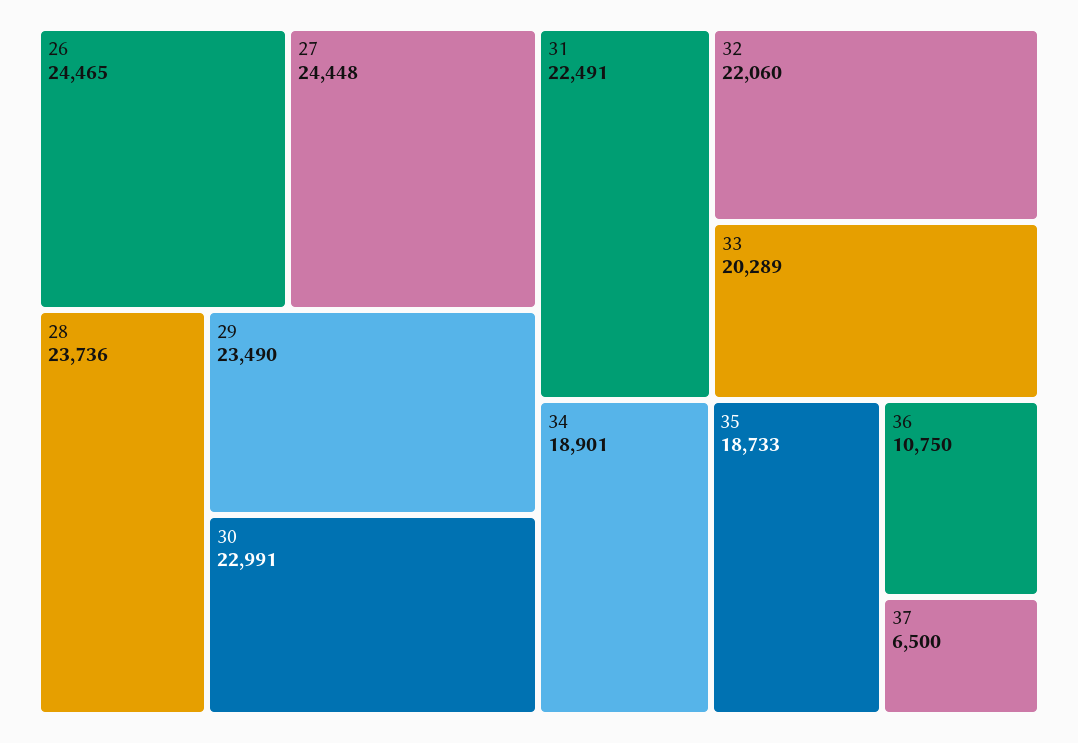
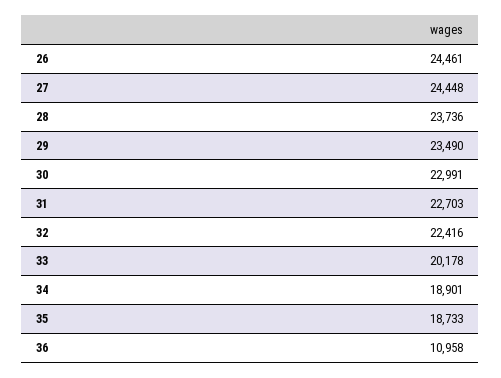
26: 24465 -> 24461
31: 22491 -> 22703
32: 22060 -> 22416
33: 20289 -> 20178
36: 10750 -> 10958
37: 6500 -> none

